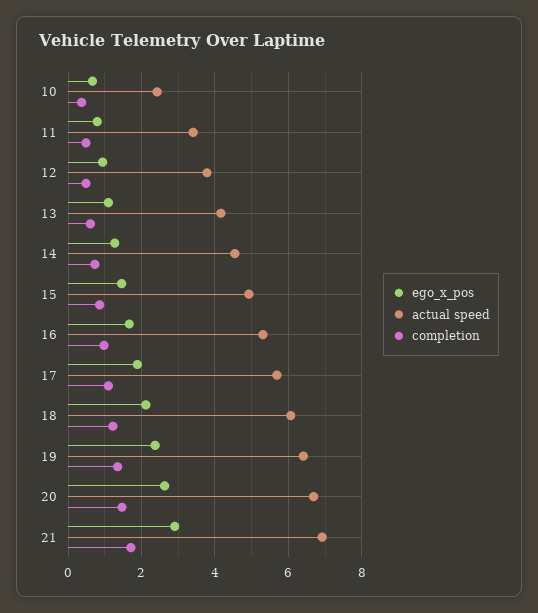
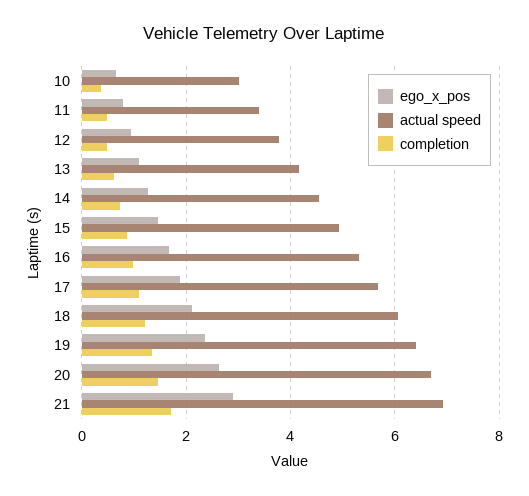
actual speed, 10: 2.4 -> 3

